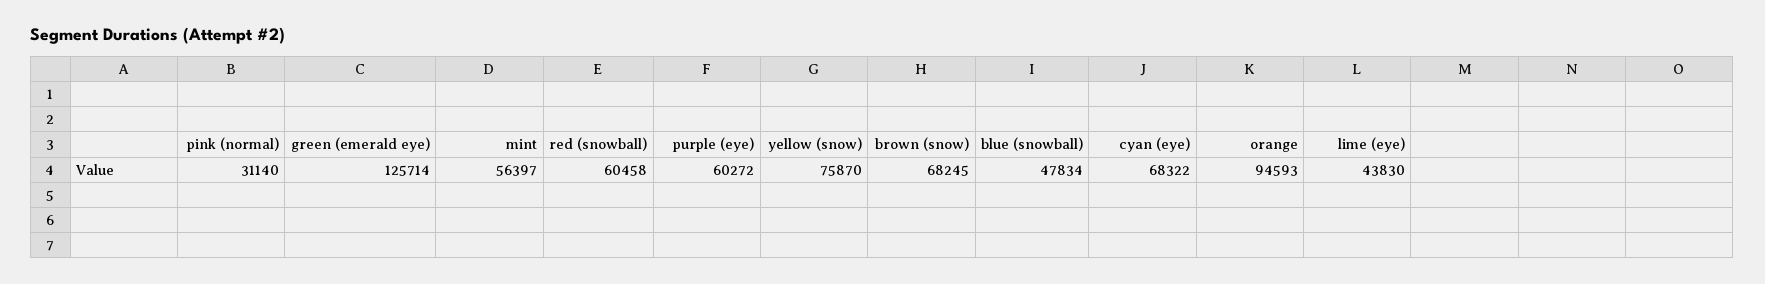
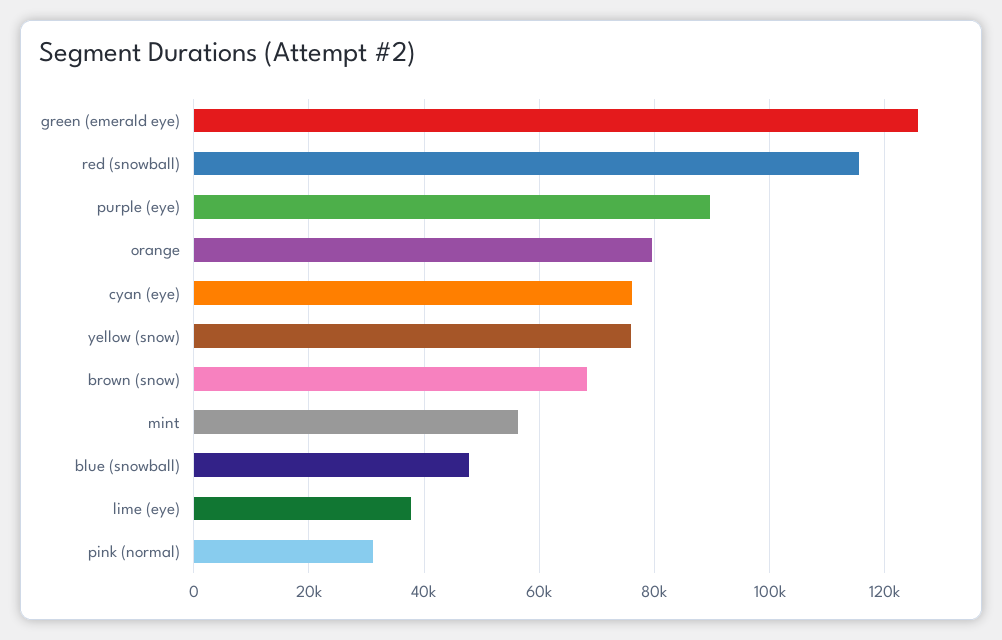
red (snowball): 60458 -> 116000
purple (eye): 60272 -> 90000
cyan (eye): 68322 -> 76000
orange: 94593 -> 80000
lime (eye): 43830 -> 38000

